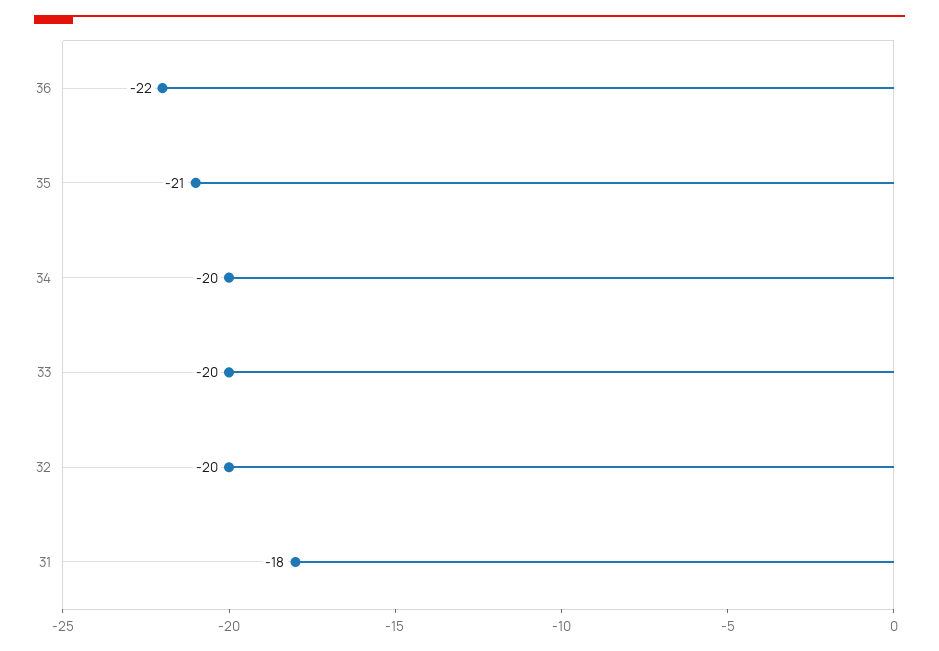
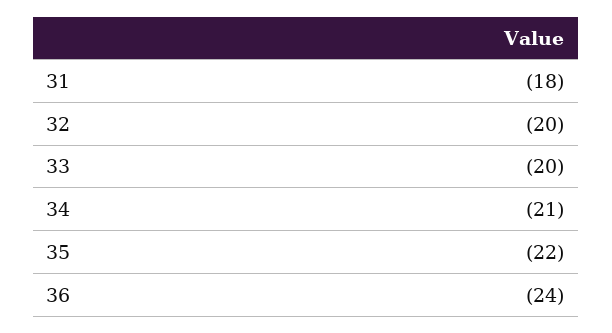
36: -22 -> -24
35: -21 -> -22
34: -20 -> -21

